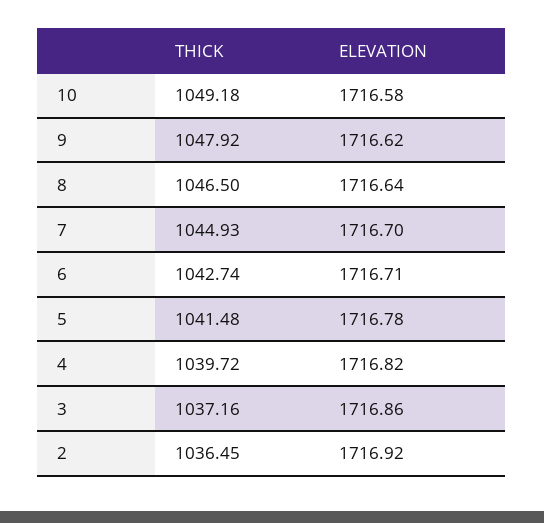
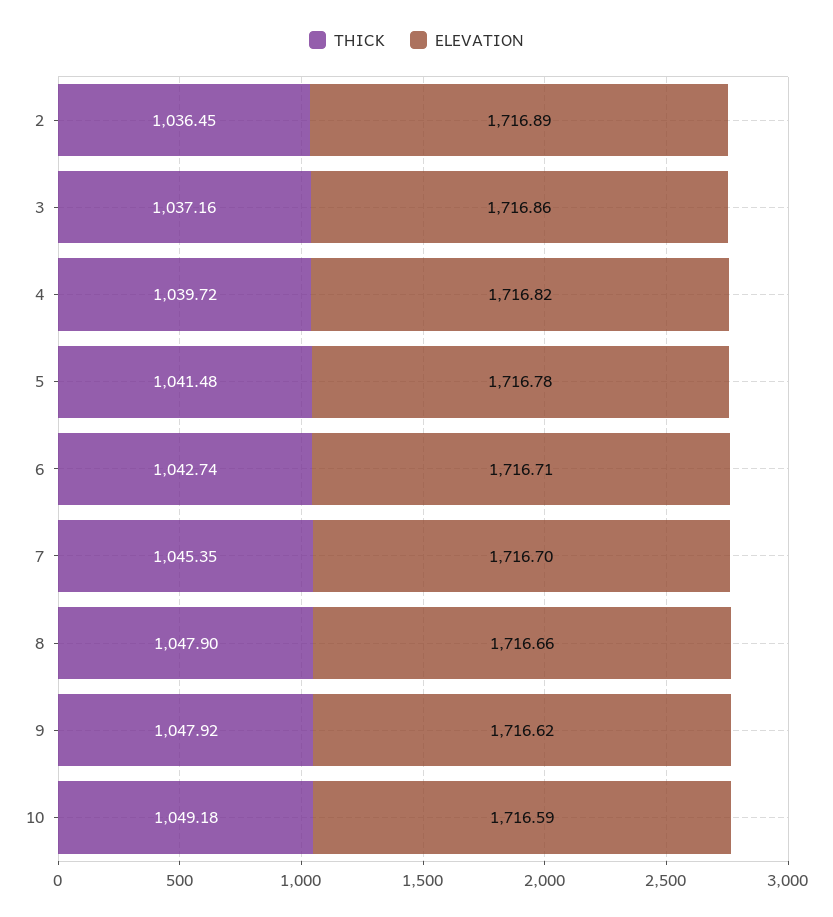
ELEVATION, 10: 1716.58 -> 1716.59
THICK, 8: 1046.5 -> 1047.9
ELEVATION, 8: 1716.64 -> 1716.66
THICK, 7: 1044.93 -> 1045.35
ELEVATION, 2: 1716.92 -> 1716.89

